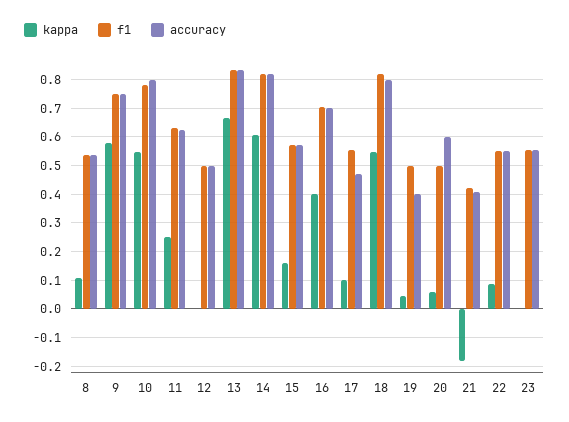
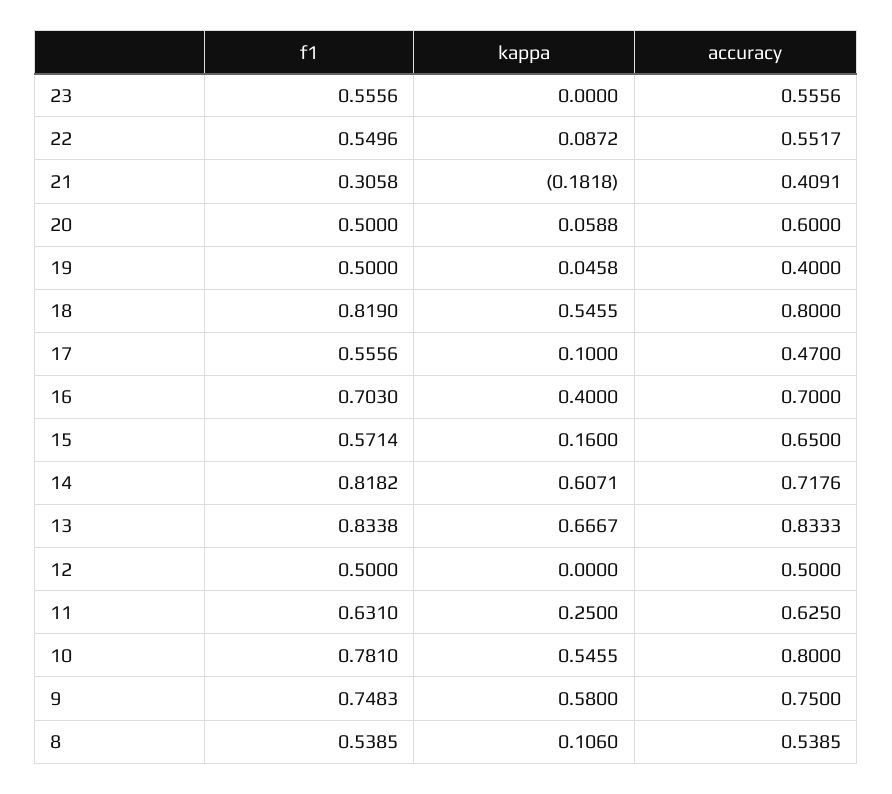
accuracy, 14: 0.825 -> 0.7176
accuracy, 15: 0.575 -> 0.65
f1, 21: 0.425 -> 0.3058

